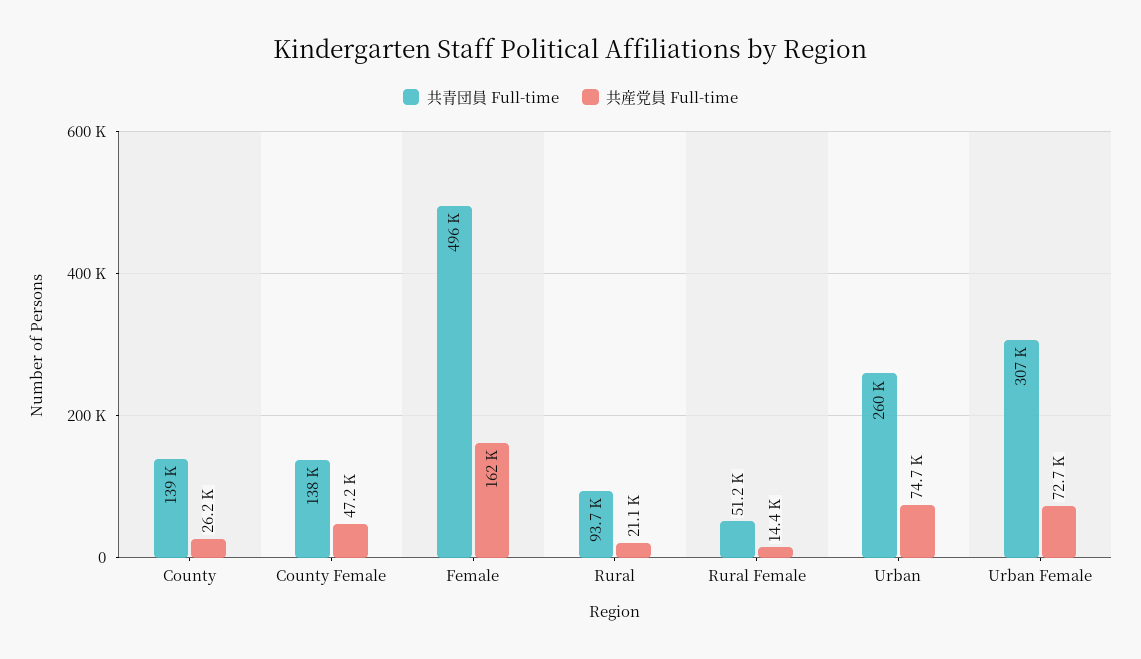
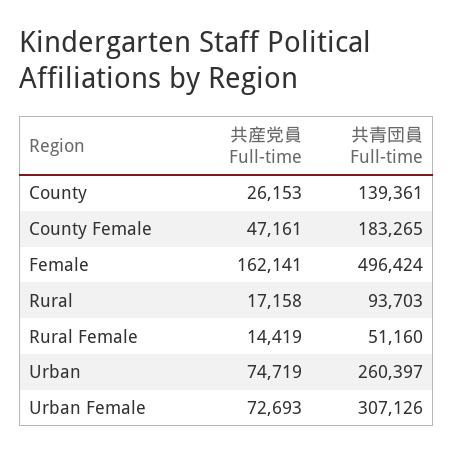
共青団員 Full-time, County Female: 138000 -> 183265
共産党員 Full-time, Rural: 21100 -> 17158

